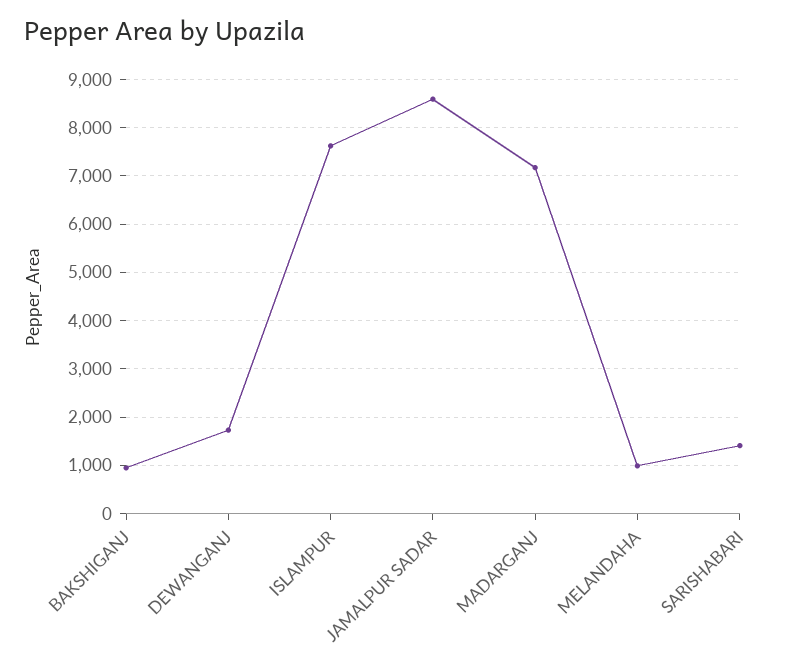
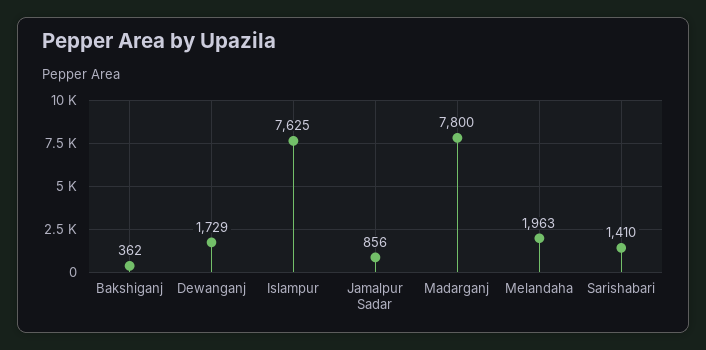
BAKSHIGANJ: 1000 -> 362
JAMALPUR SADAR: 8600 -> 856
MADARGANJ: 7200 -> 7800
MELANDAHA: 1000 -> 1963

